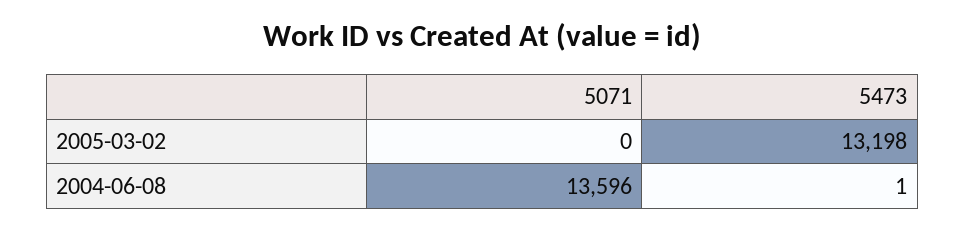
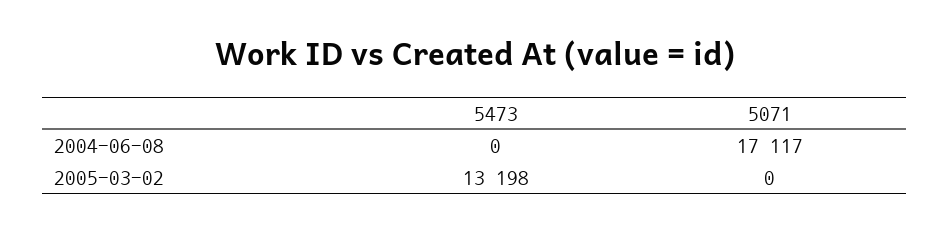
5071, 2004-06-08: 13596 -> 17117
5473, 2004-06-08: 1 -> 0

